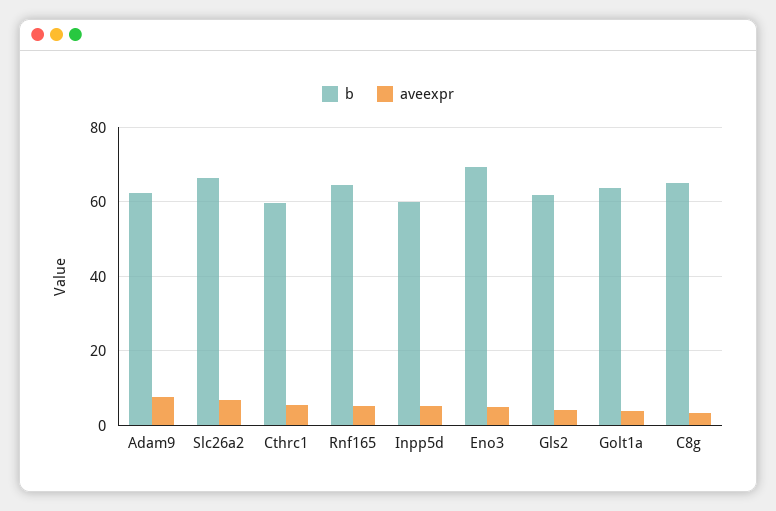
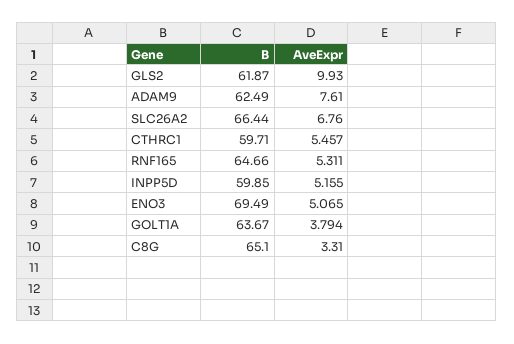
aveexpr, Gls2: 4 -> 9.93

